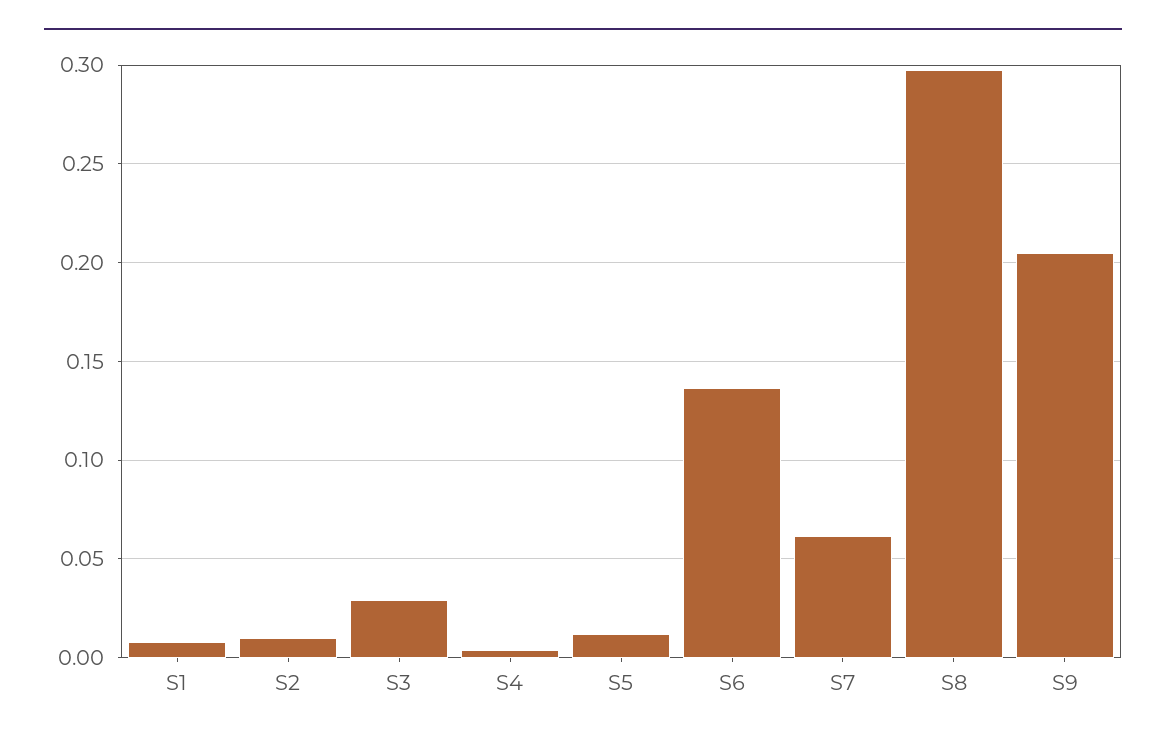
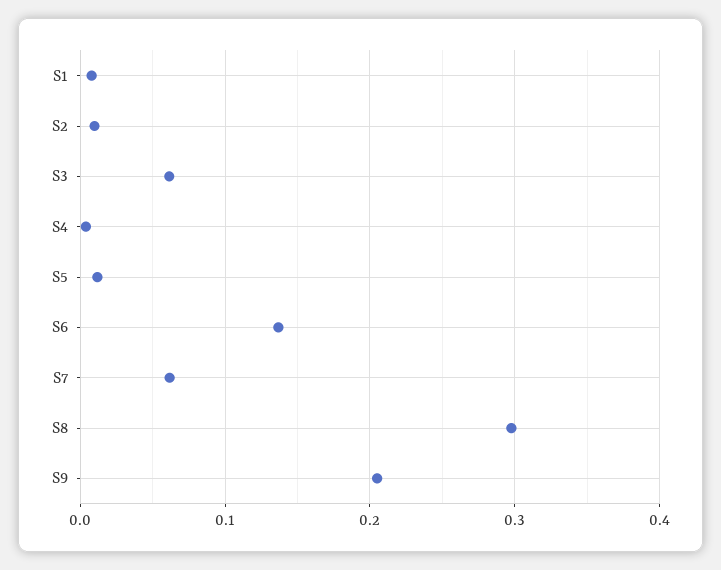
S3: 0.03 -> 0.06

